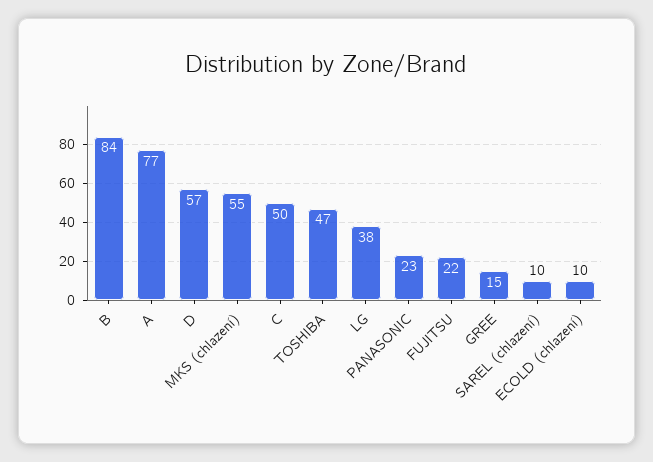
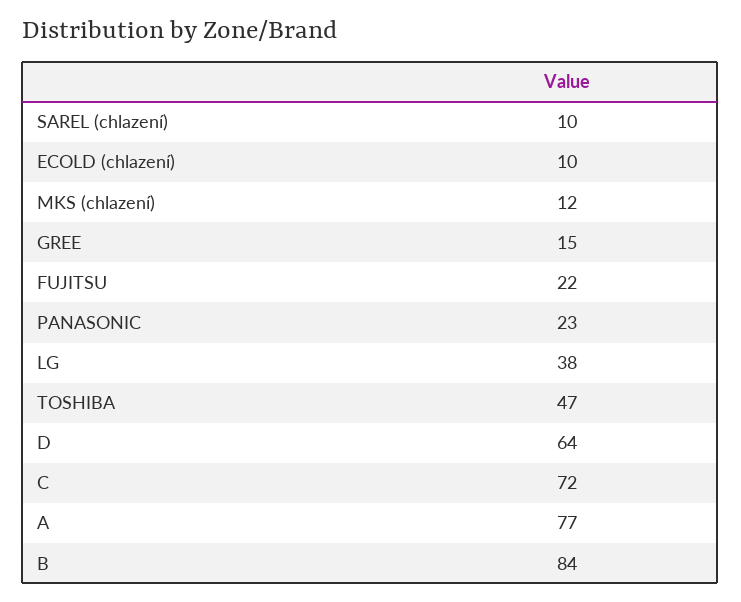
D: 57 -> 64
MKS (chlazení): 55 -> 12
C: 50 -> 72

